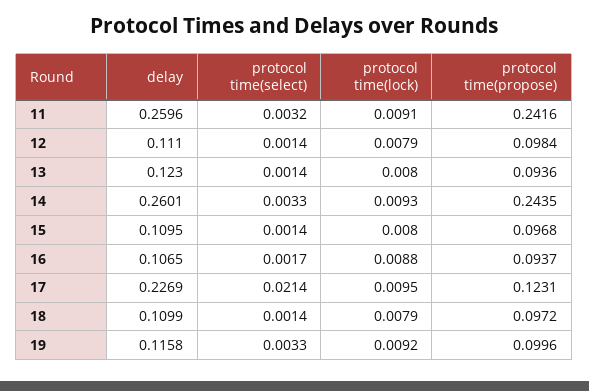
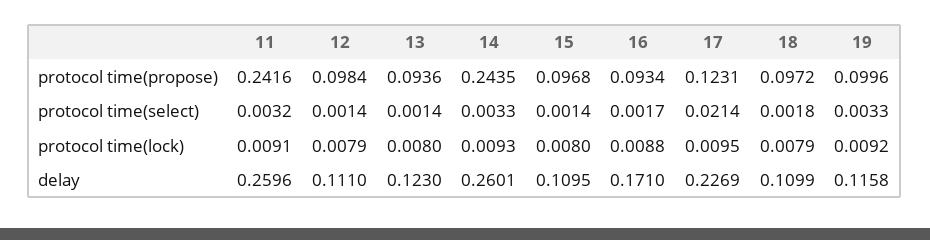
delay, 16: 0.1065 -> 0.171
protocol time(propose), 16: 0.0937 -> 0.0934
protocol time(select), 18: 0.0014 -> 0.0018

